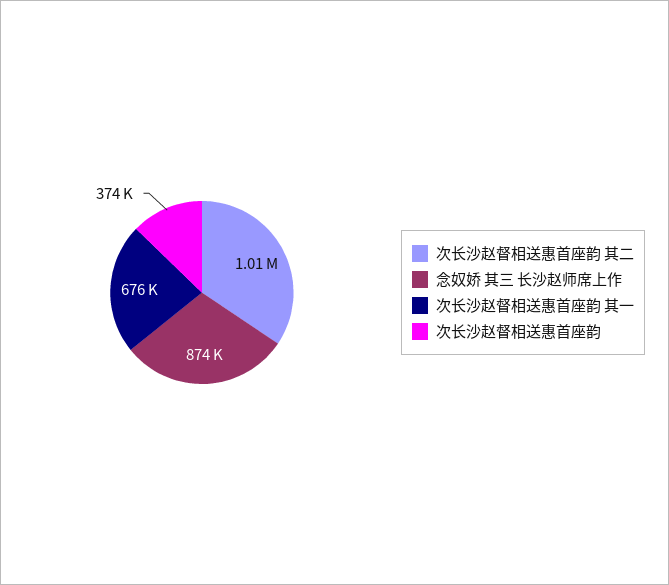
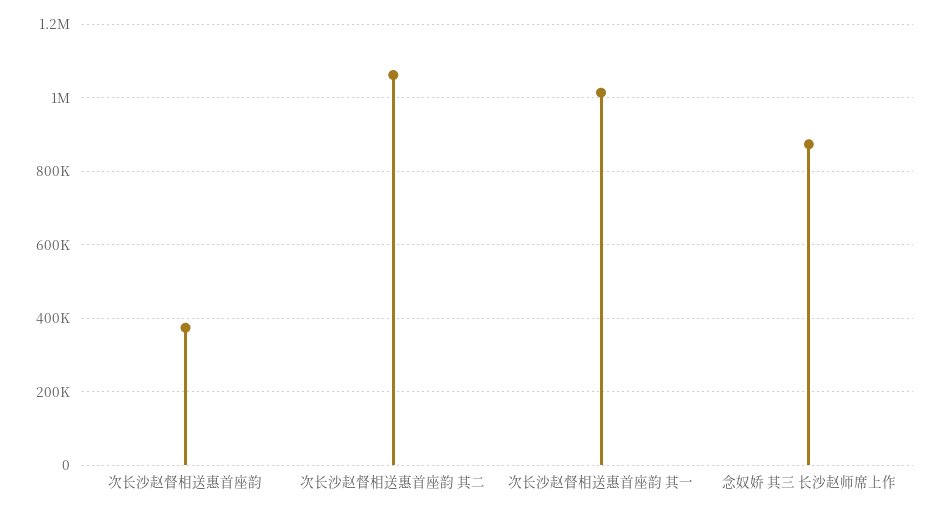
次长沙赵督相送惠首座韵 其二: 1010000 -> 1060000
次长沙赵督相送惠首座韵 其一: 676000 -> 1020000

